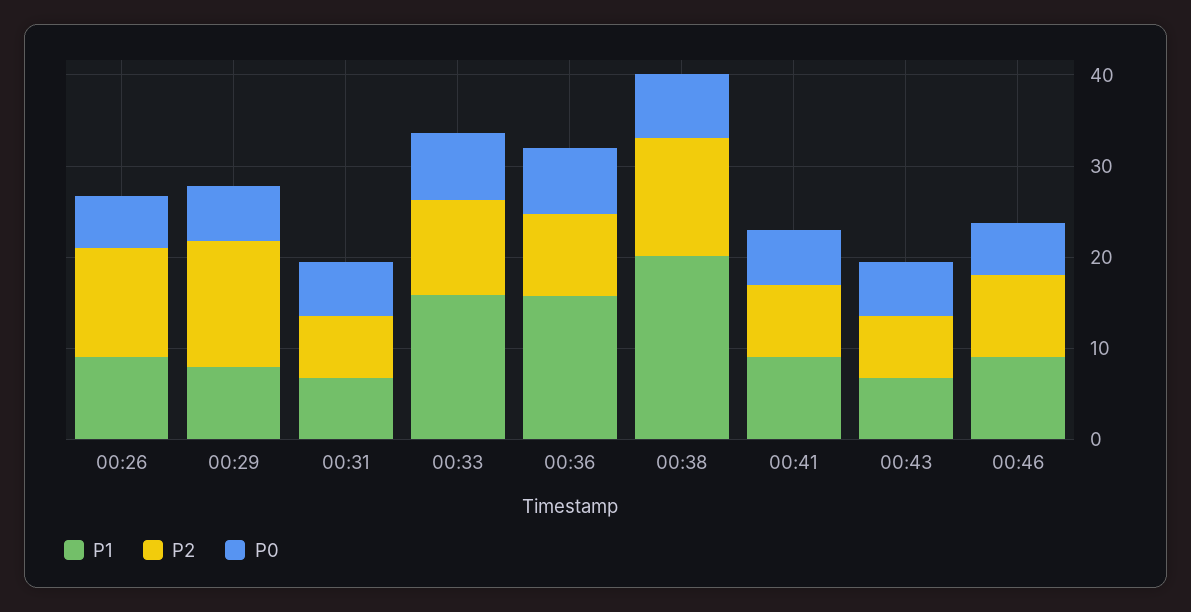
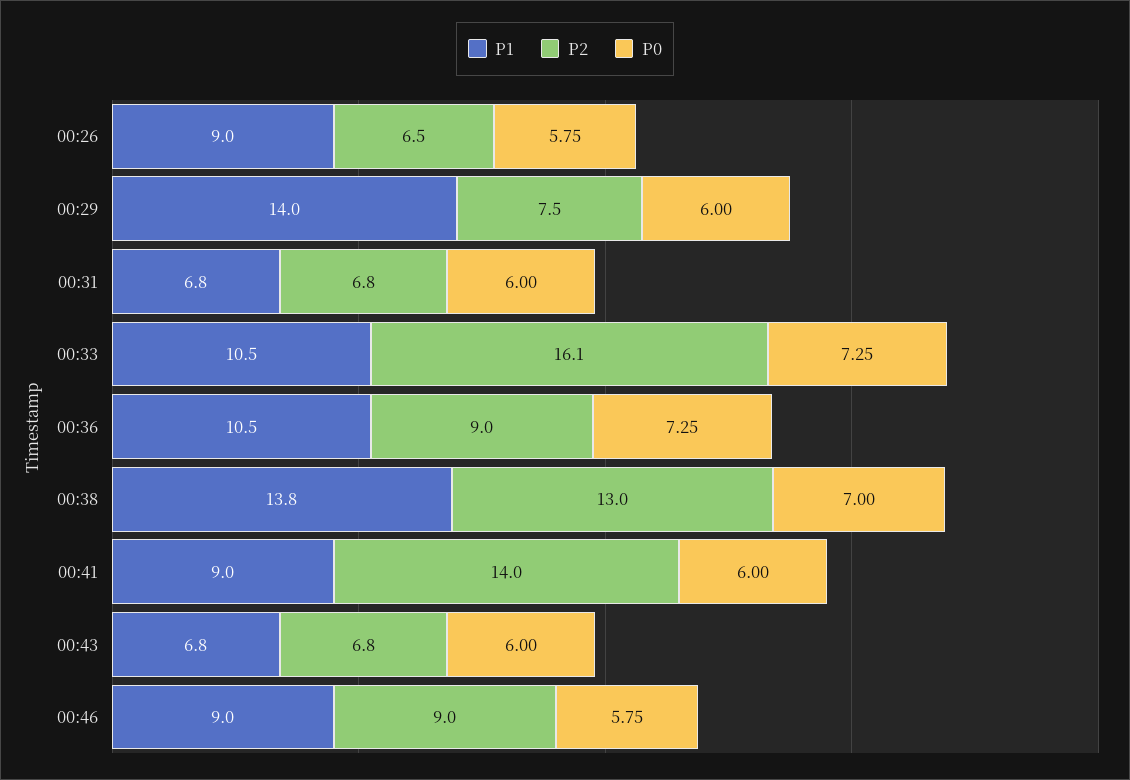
P2, 00:26: 12 -> 6.5
P1, 00:29: 8 -> 14
P2, 00:29: 14 -> 7.5
P1, 00:33: 16 -> 10.5
P2, 00:33: 10 -> 16.1
P1, 00:36: 16 -> 10.5
P1, 00:38: 20 -> 13.8
P2, 00:41: 8 -> 14

